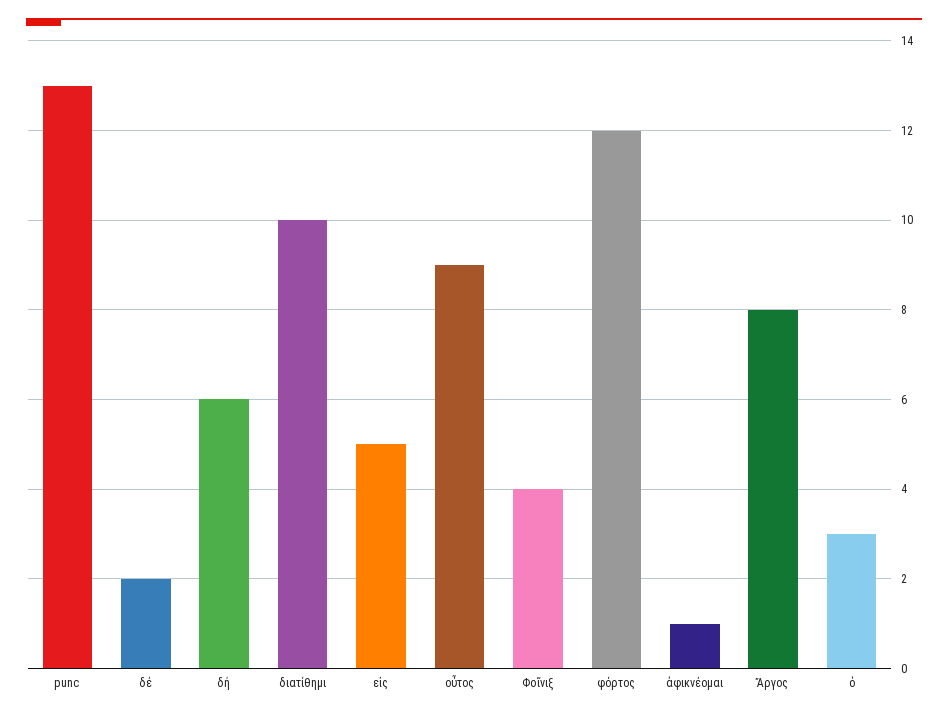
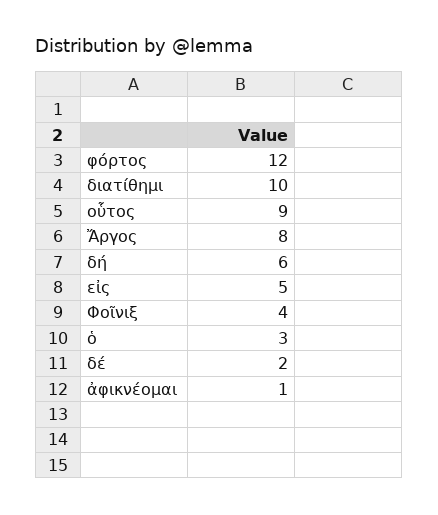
punc: 13 -> none

